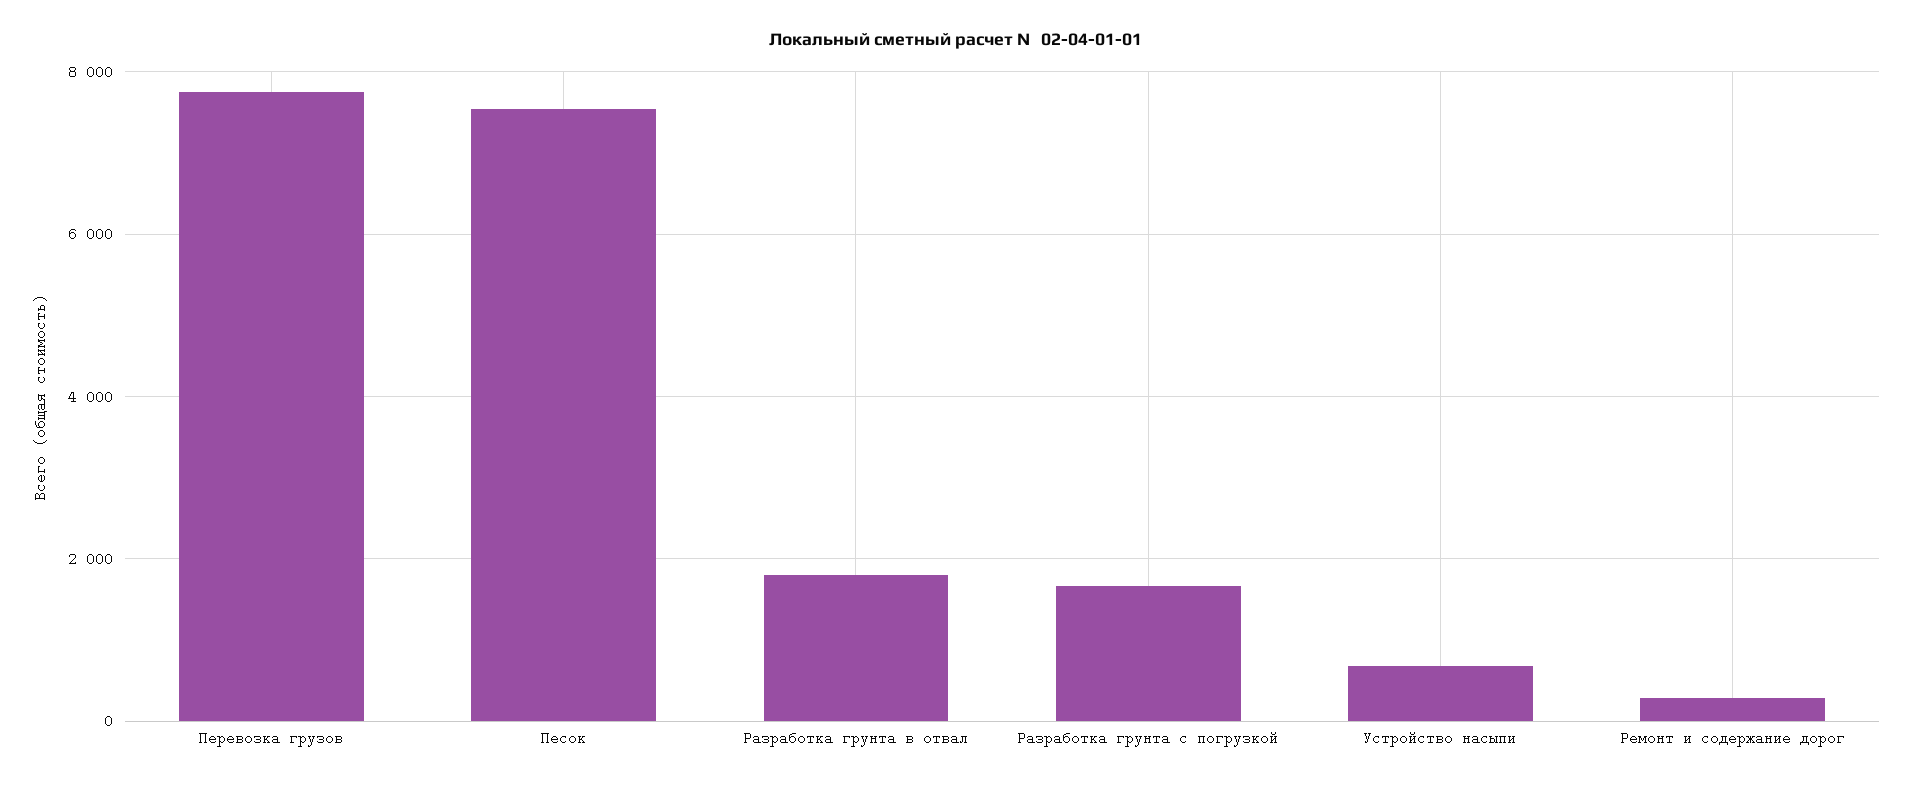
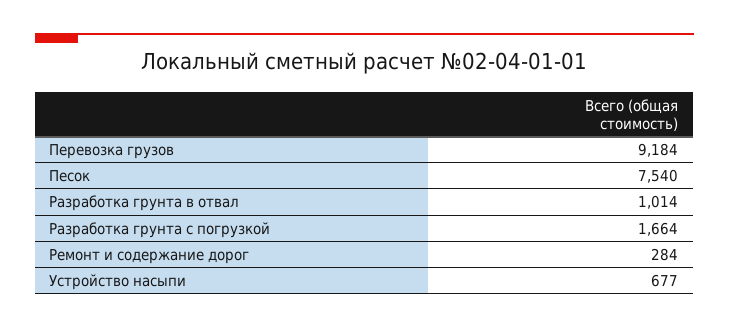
Перевозка грузов: 7800 -> 9184
Разработка грунта в отвал: 1800 -> 1014

